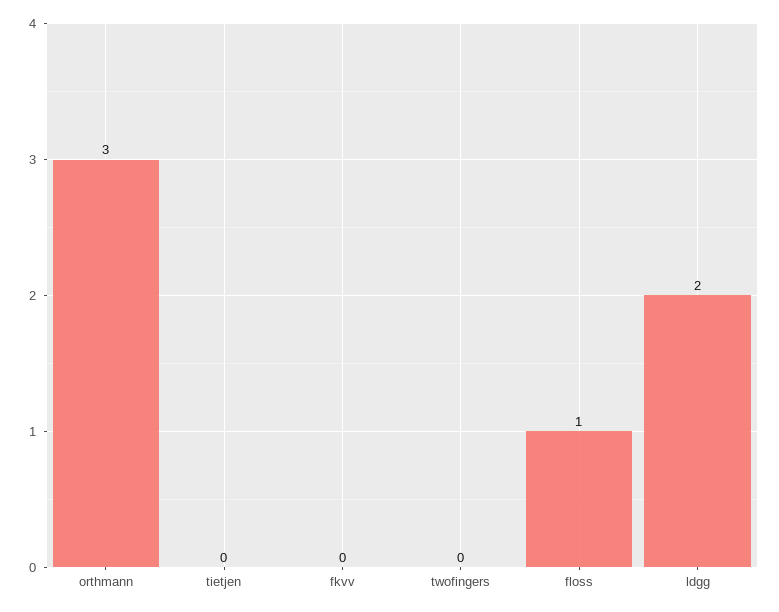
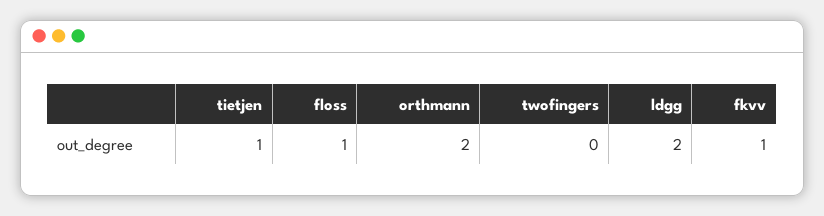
orthmann: 3 -> 2
tietjen: 0 -> 1
fkvv: 0 -> 1

